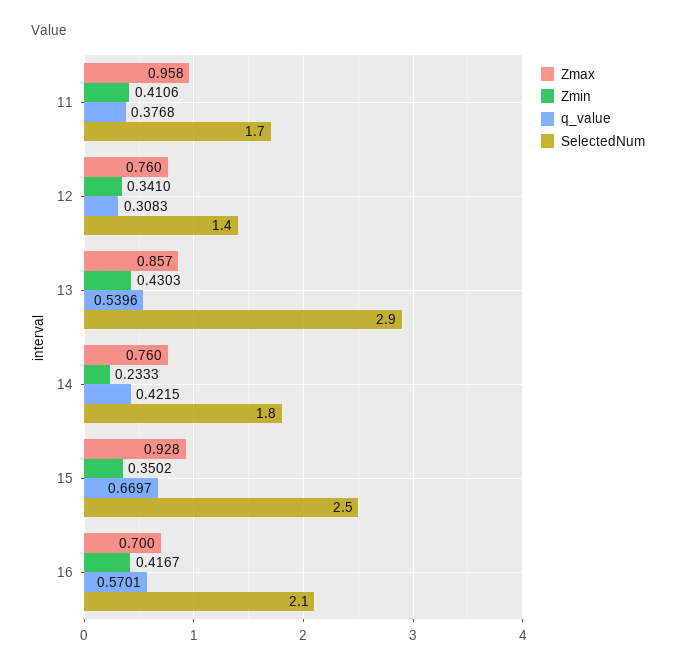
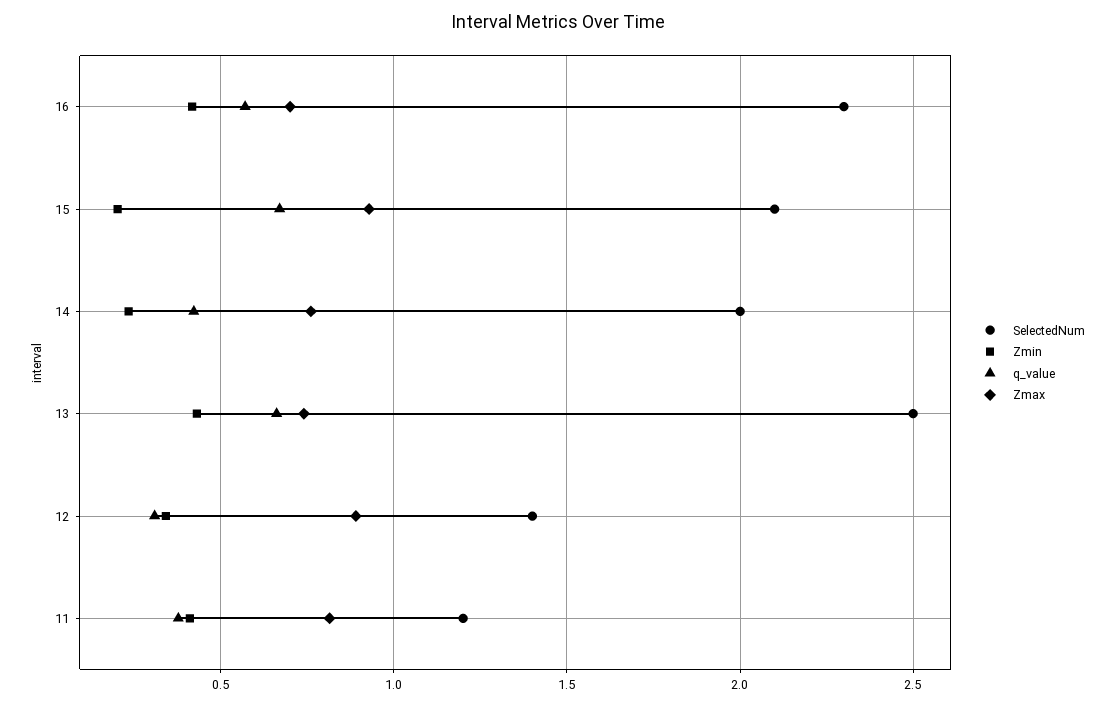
Zmax, 11: 0.958 -> 0.8
SelectedNum, 11: 1.7 -> 1.2
Zmax, 12: 0.76 -> 0.9
Zmax, 13: 0.857 -> 0.75
q_value, 13: 0.5396 -> 0.65
SelectedNum, 13: 2.9 -> 2.5
SelectedNum, 14: 1.8 -> 2
Zmin, 15: 0.3502 -> 0.2
SelectedNum, 15: 2.5 -> 2.1
SelectedNum, 16: 2.1 -> 2.3

